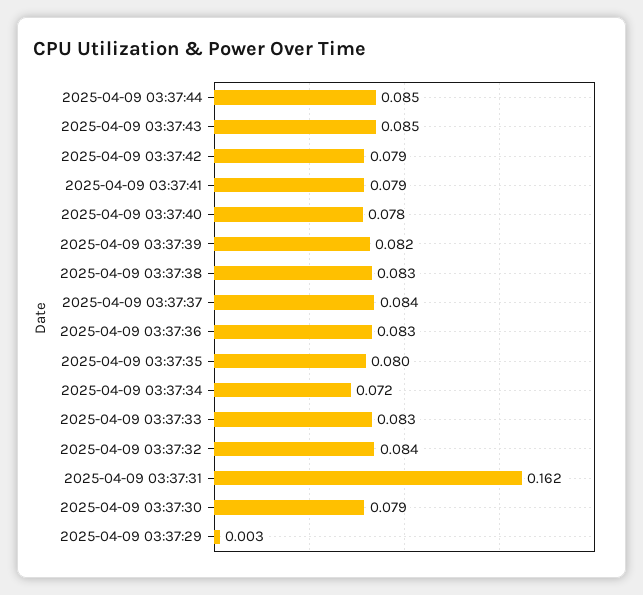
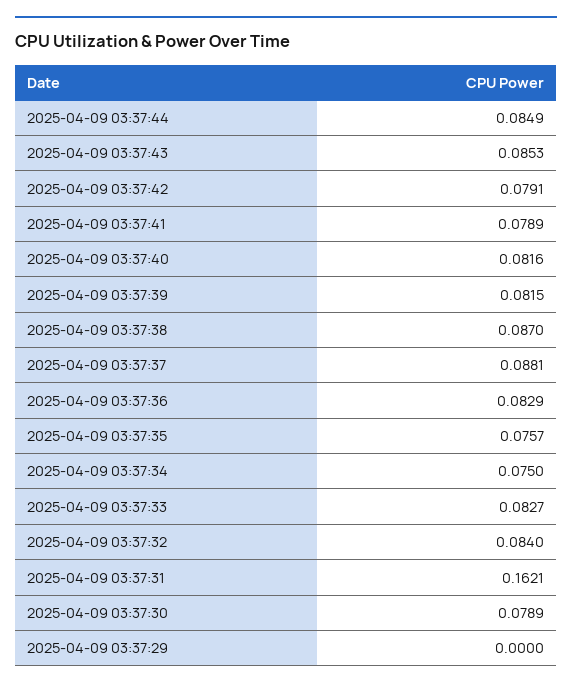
2025-04-09 03:37:40: 0.078 -> 0.0816
2025-04-09 03:37:38: 0.083 -> 0.087
2025-04-09 03:37:37: 0.084 -> 0.0881
2025-04-09 03:37:35: 0.08 -> 0.0757
2025-04-09 03:37:34: 0.072 -> 0.075
2025-04-09 03:37:29: 0.003 -> 0

